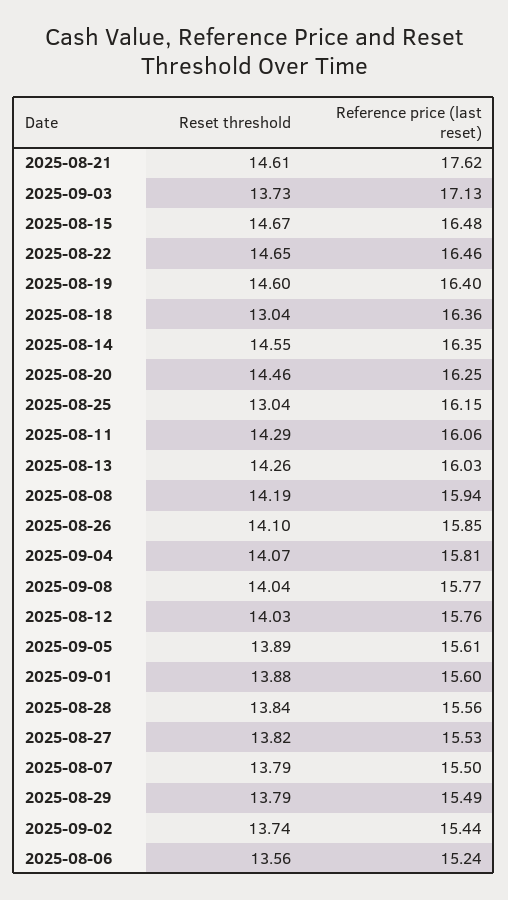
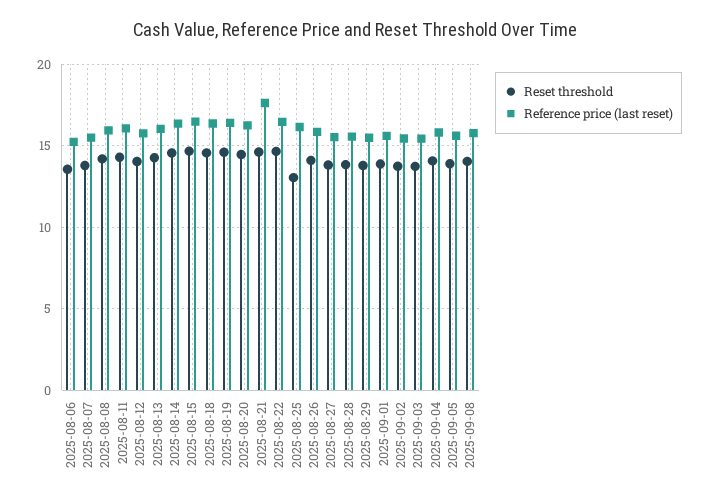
Reference price (last reset), 2025-09-03: 17.13 -> 15.5
Reset threshold, 2025-08-18: 13.04 -> 14.5

